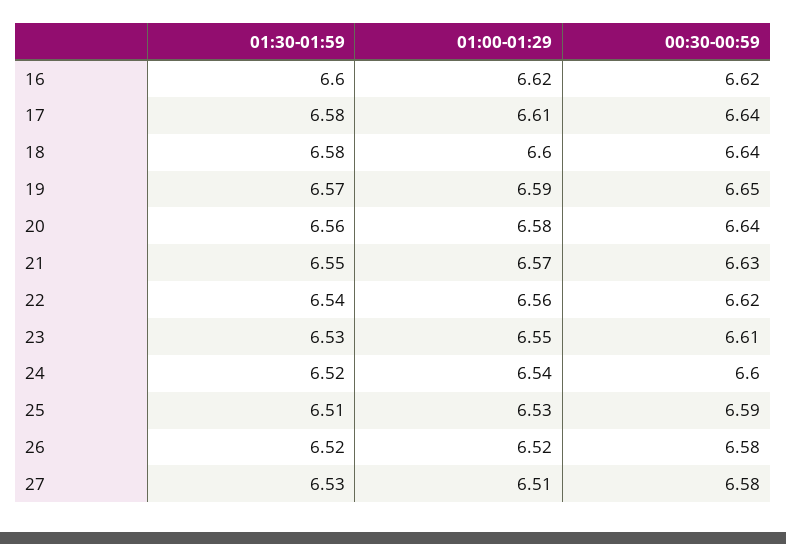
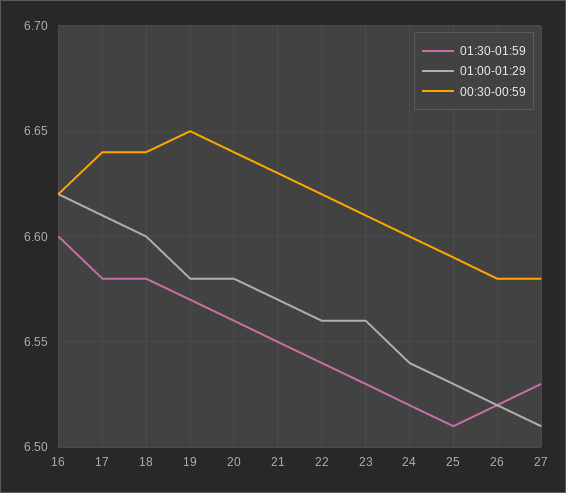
01:00-01:29, 19: 6.59 -> 6.58
01:00-01:29, 23: 6.55 -> 6.56

